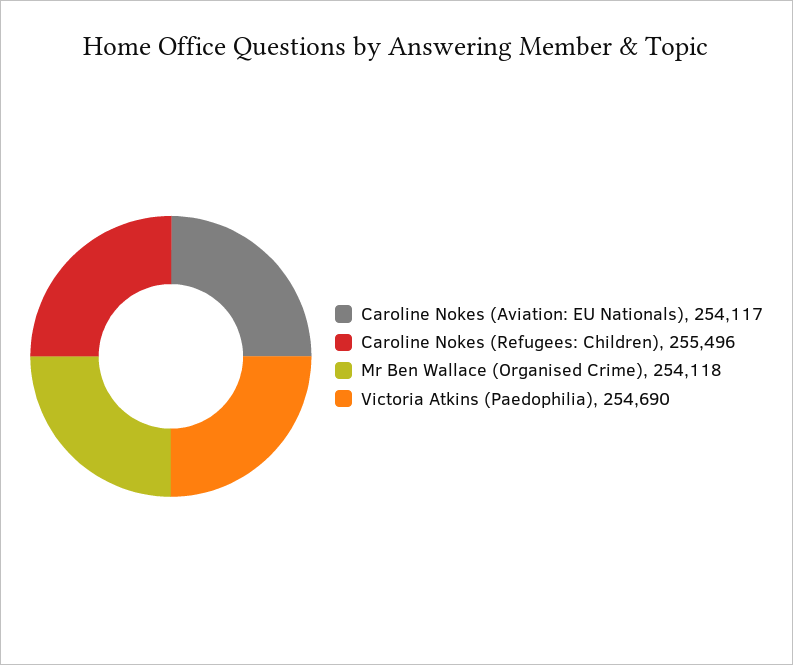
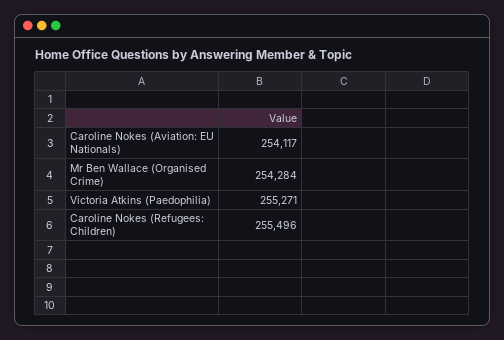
Mr Ben Wallace (Organised Crime): 254118 -> 254284
Victoria Atkins (Paedophilia): 254690 -> 255271

